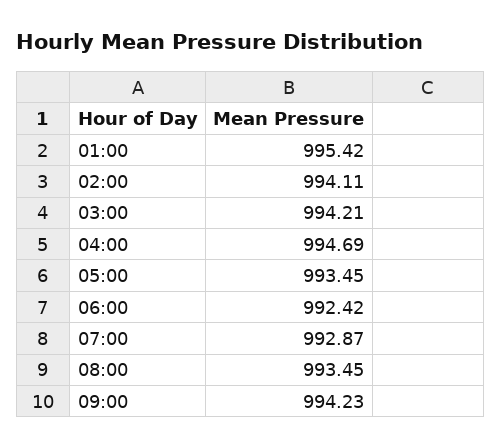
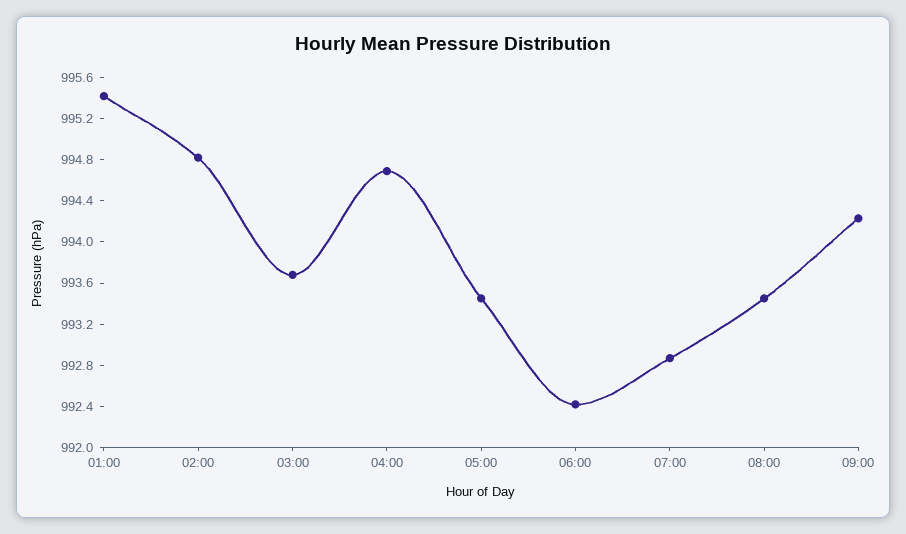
02:00: 994.11 -> 994.8
03:00: 994.21 -> 993.7

